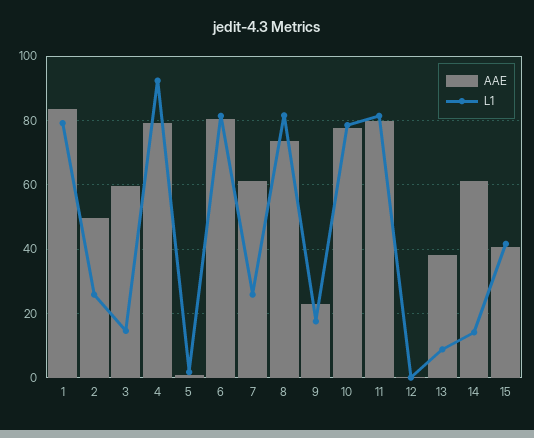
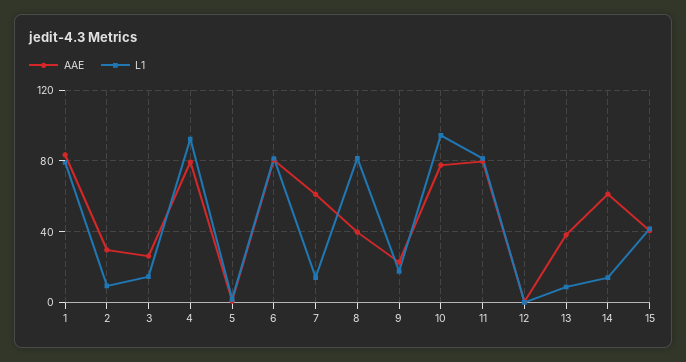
AAE, 2: 50 -> 30
L1, 2: 26 -> 10
AAE, 3: 60 -> 25
L1, 7: 26 -> 15
AAE, 8: 74 -> 40
L1, 10: 78 -> 95

